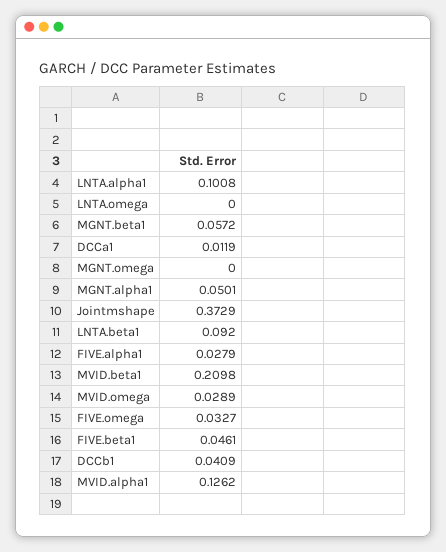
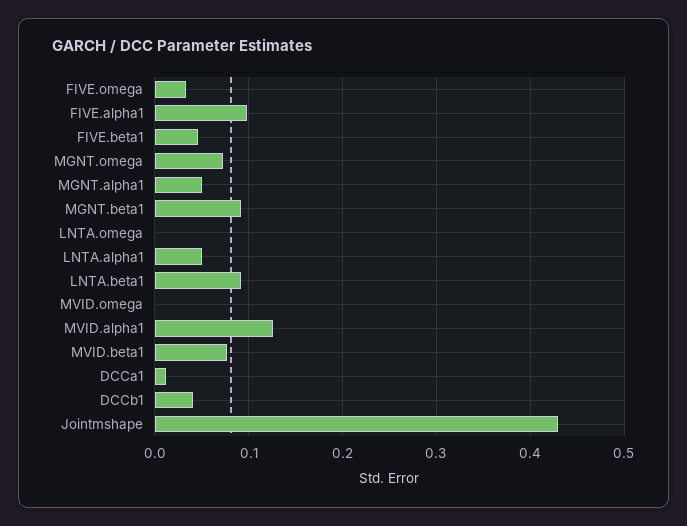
LNTA.alpha1: 0.1008 -> 0.05
MGNT.beta1: 0.0572 -> 0.09
MGNT.omega: 0 -> 0.07
Jointmshape: 0.3729 -> 0.43
FIVE.alpha1: 0.0279 -> 0.1
MVID.beta1: 0.2098 -> 0.08
MVID.omega: 0.0289 -> 0

